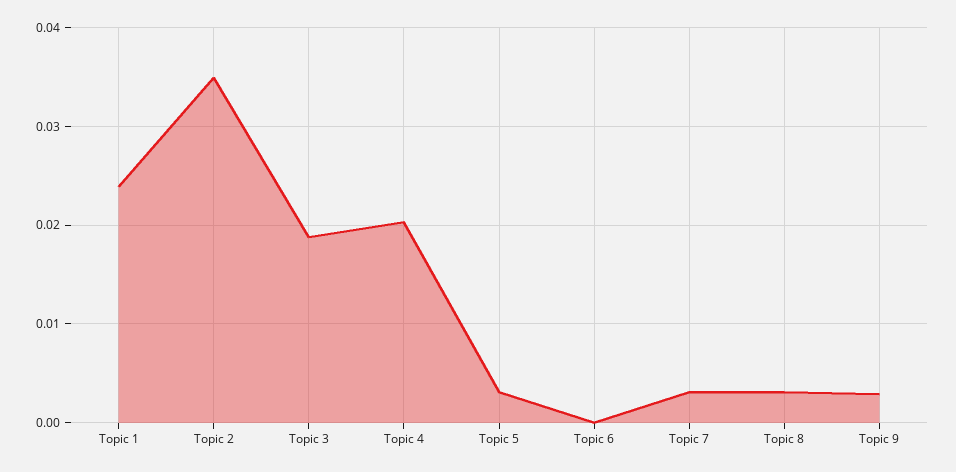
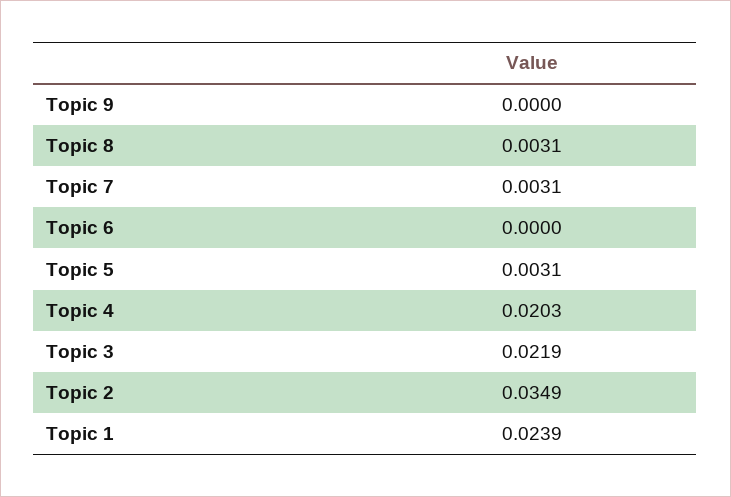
Topic 3: 0.019 -> 0.0219
Topic 9: 0.003 -> 0

